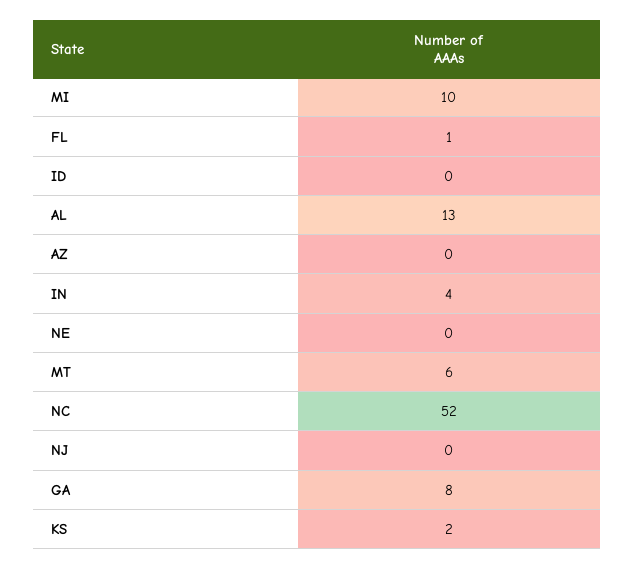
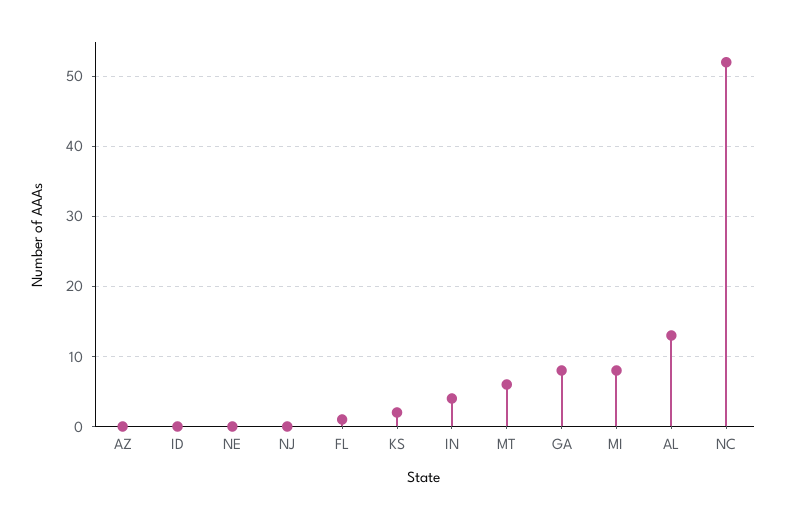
MI: 10 -> 8

